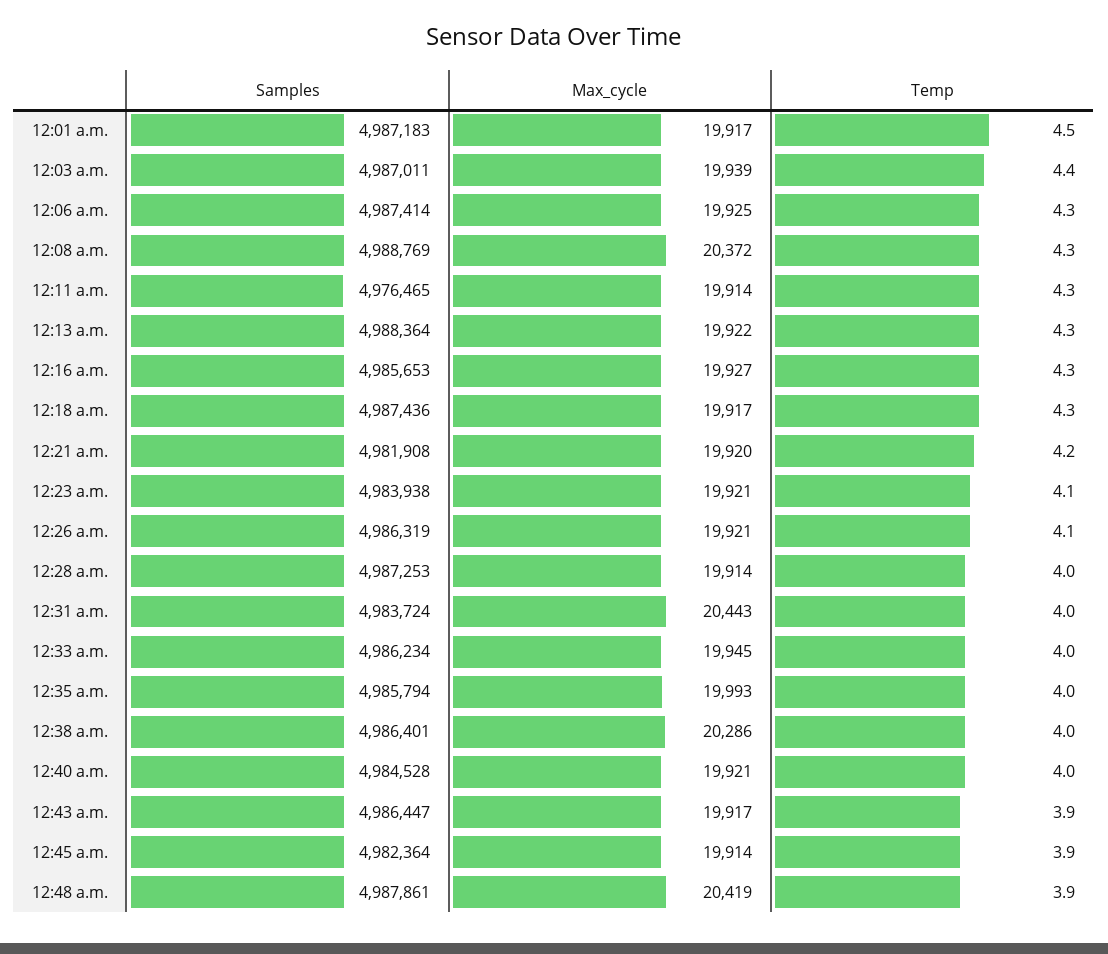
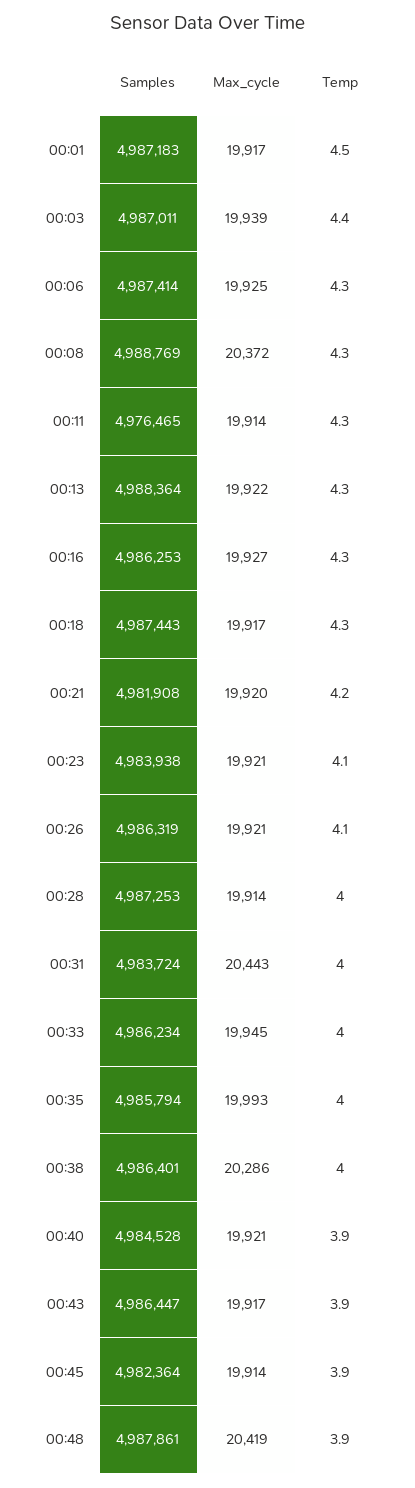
Samples, 12:16 a.m.: 4985653 -> 4986253
Samples, 12:18 a.m.: 4987436 -> 4987443
Temp, 12:40 a.m.: 4 -> 3.9

